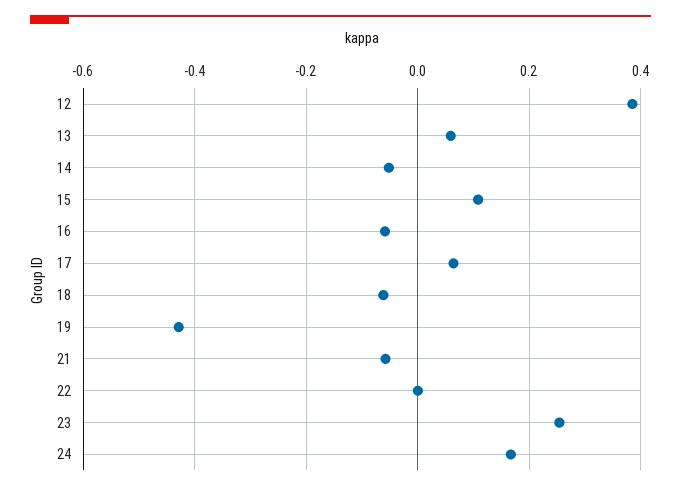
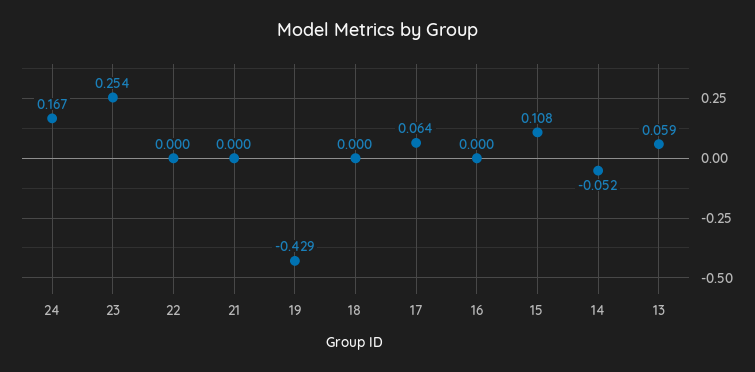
12: 0.38 -> none
16: -0.06 -> 0
18: -0.06 -> 0
21: -0.06 -> 0

